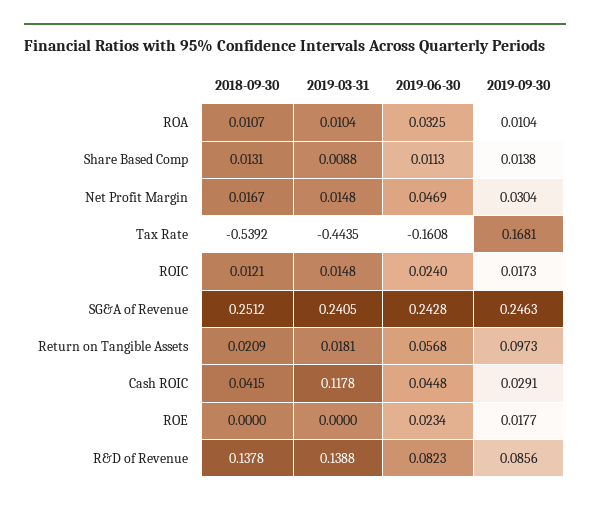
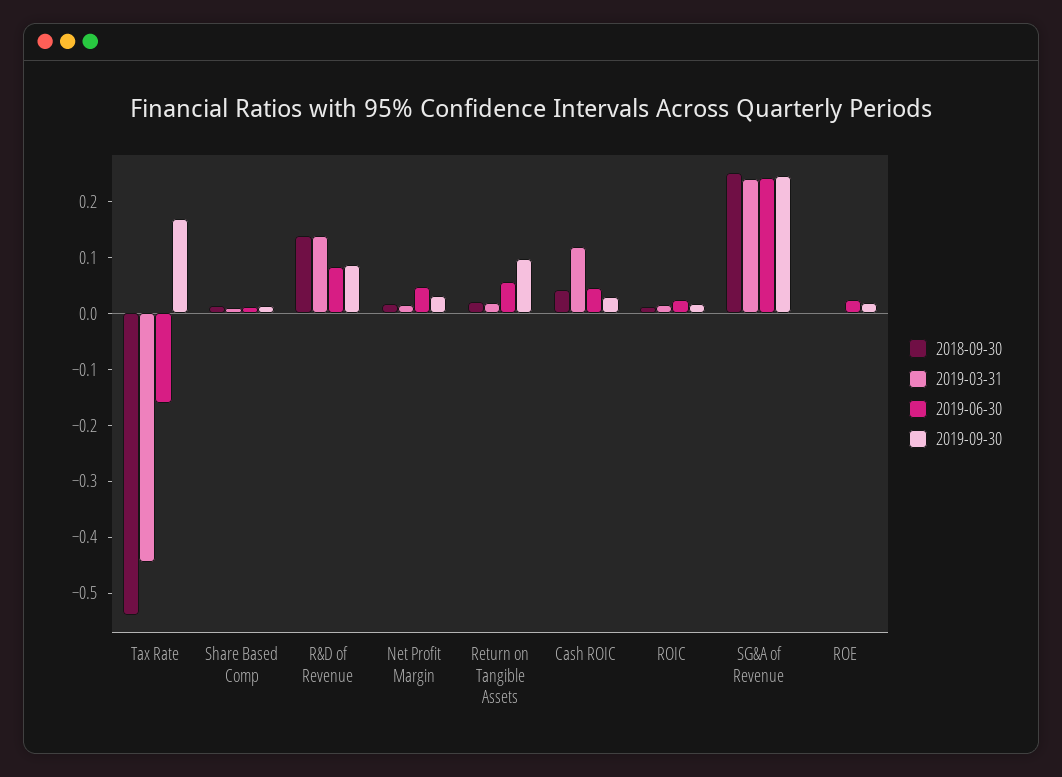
2018-09-30, ROA: 0.0107 -> none
2019-03-31, ROA: 0.0104 -> none
2019-06-30, ROA: 0.0325 -> none
2019-09-30, ROA: 0.0104 -> none

